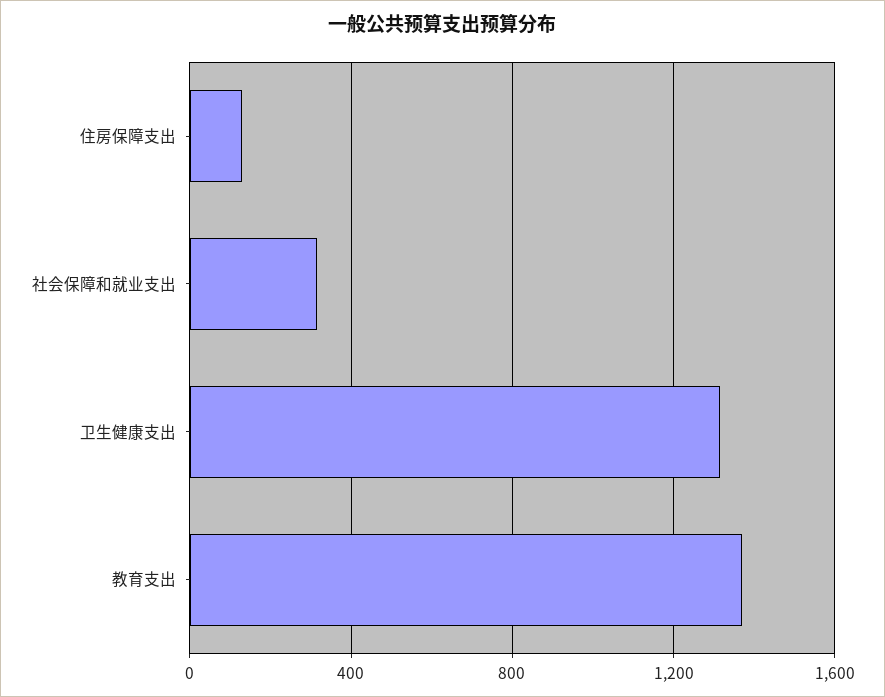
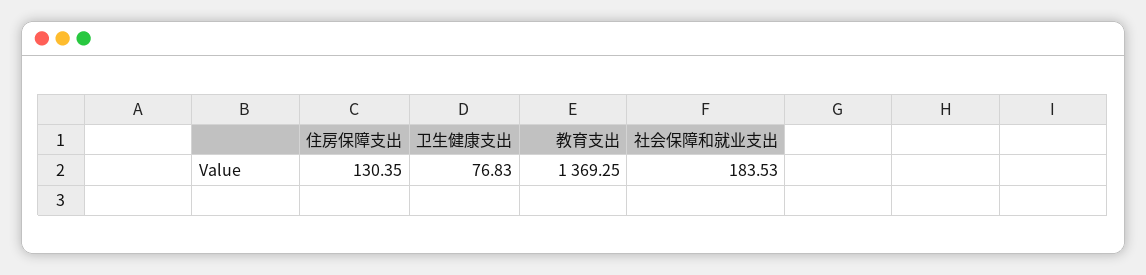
社会保障和就业支出: 300 -> 183.53
卫生健康支出: 1300 -> 76.83

